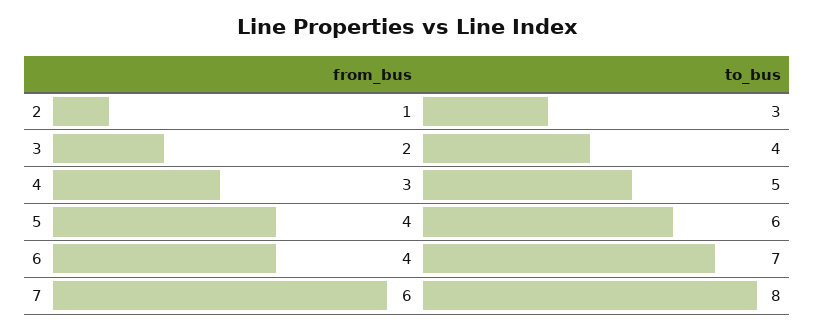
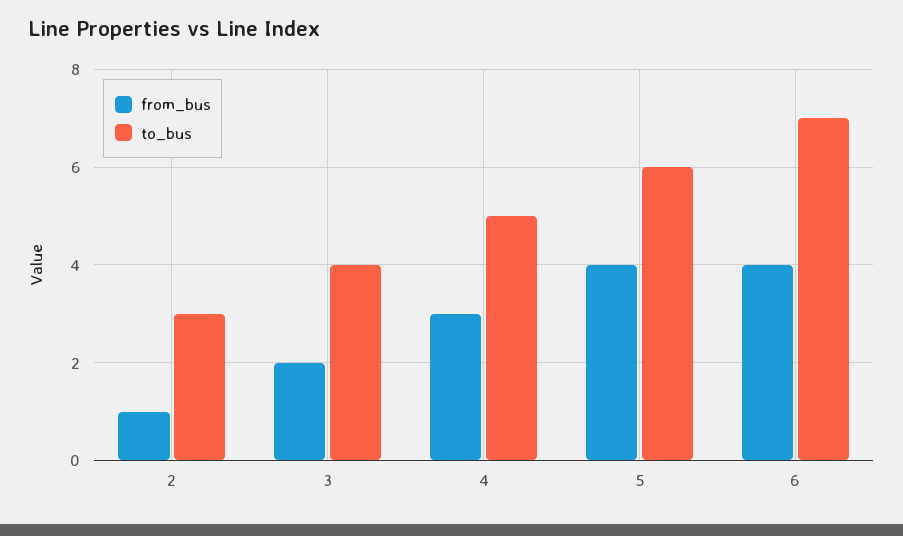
from_bus, 7: 6 -> none
to_bus, 7: 8 -> none

